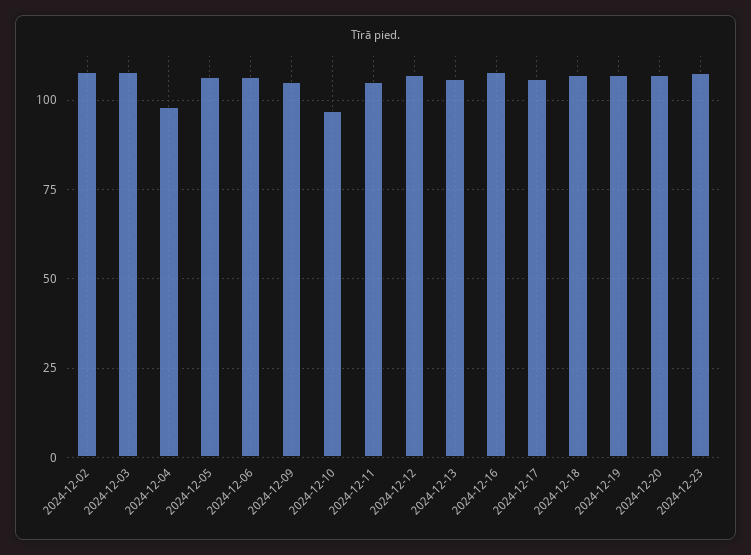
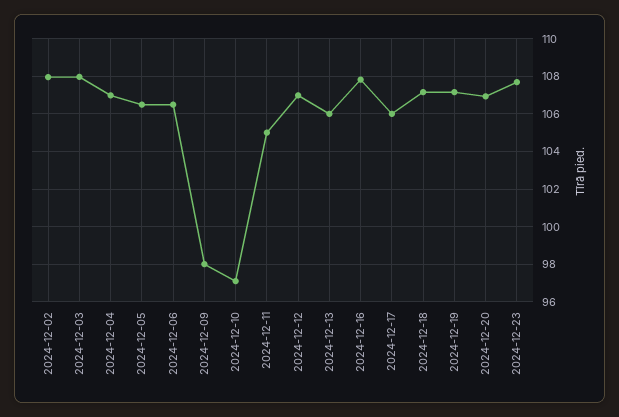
2024-12-04: 97.5 -> 107
2024-12-09: 105 -> 98

